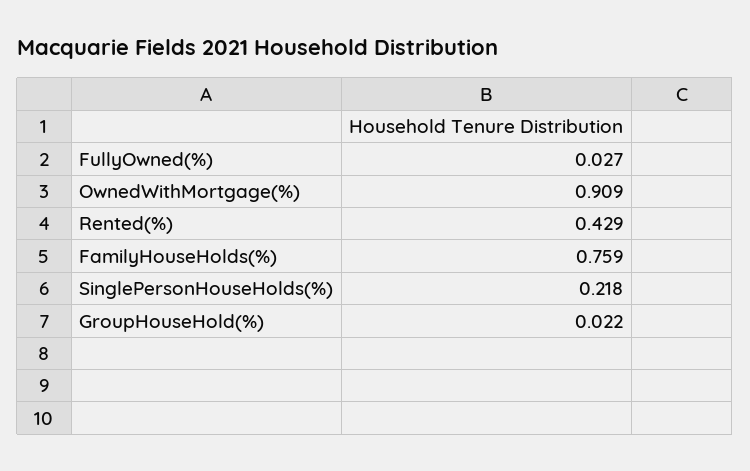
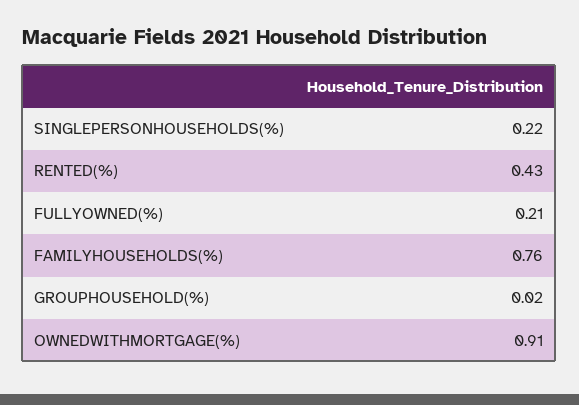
FullyOwned(%): 0.027 -> 0.21

